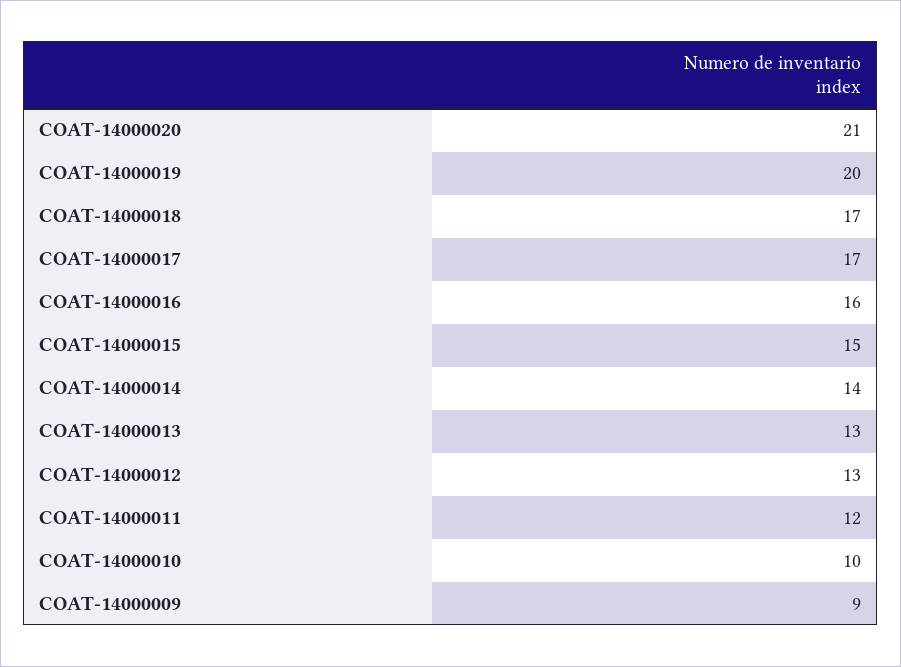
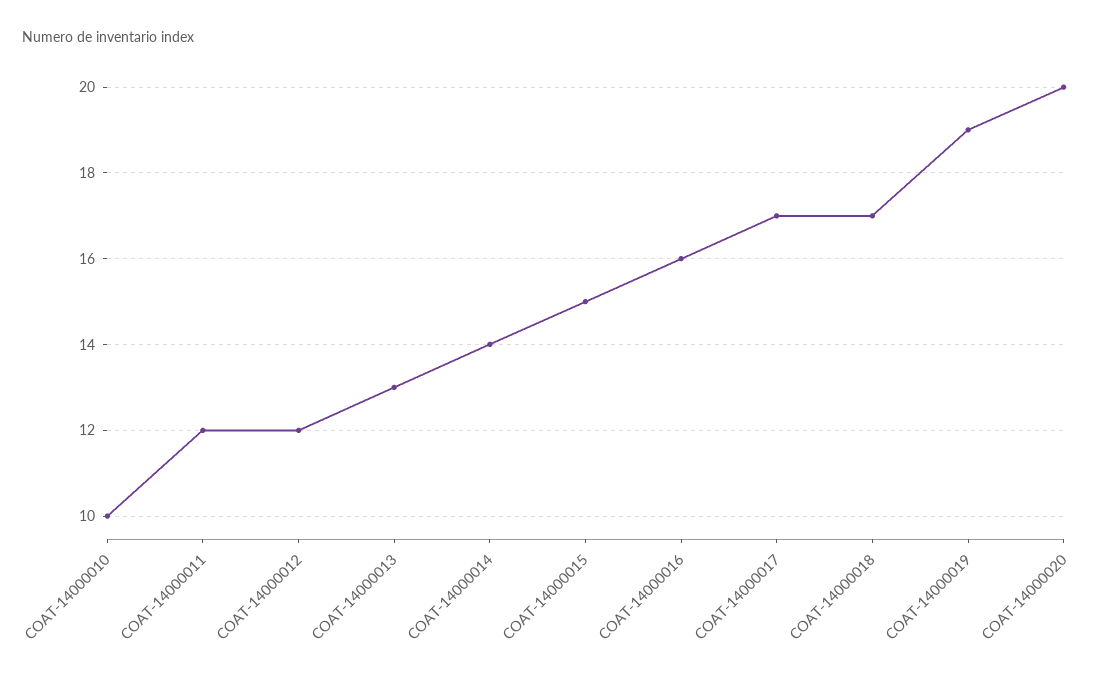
COAT-14000020: 21 -> 20
COAT-14000019: 20 -> 19
COAT-14000012: 13 -> 12
COAT-14000009: 9 -> none

